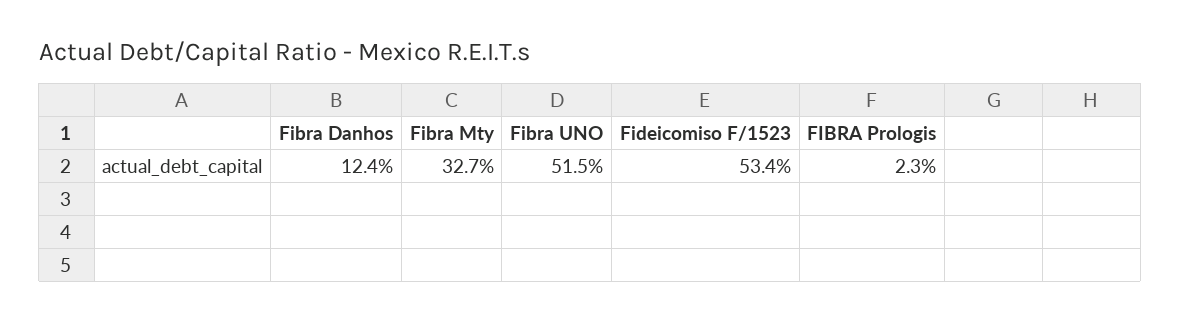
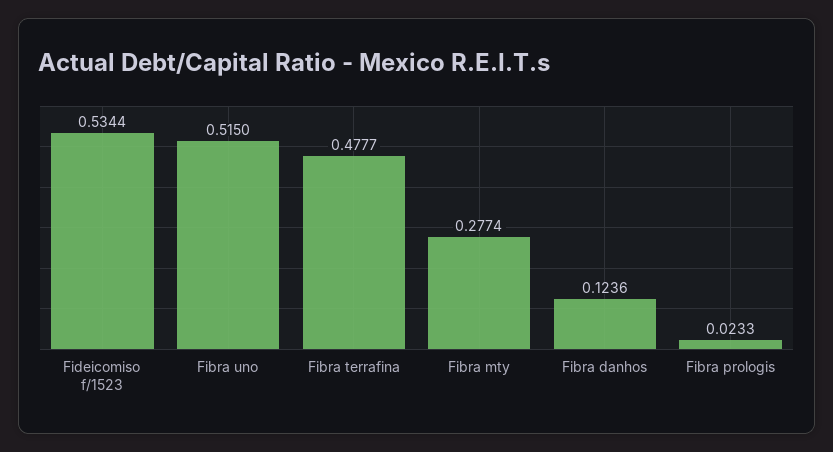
Fibra Mty: 0.327 -> 0.2774
Fibra terrafina: none -> 0.4777

